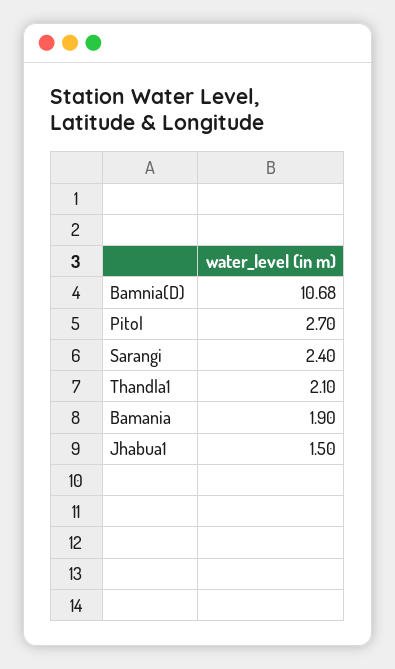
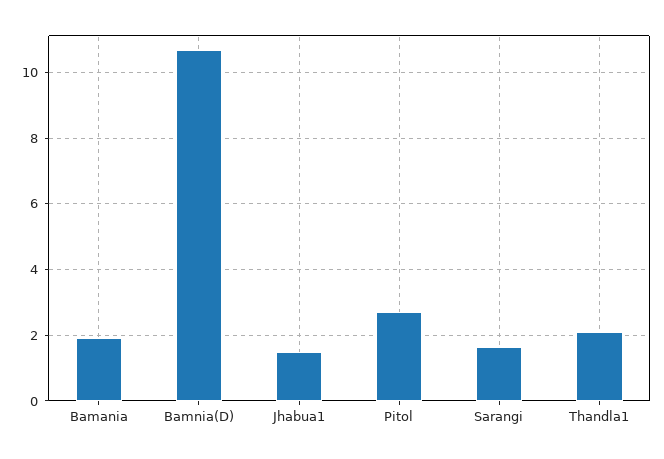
Sarangi: 2.4 -> 1.6

